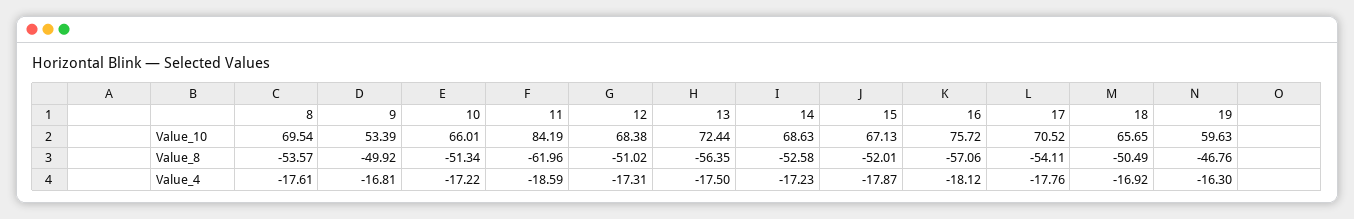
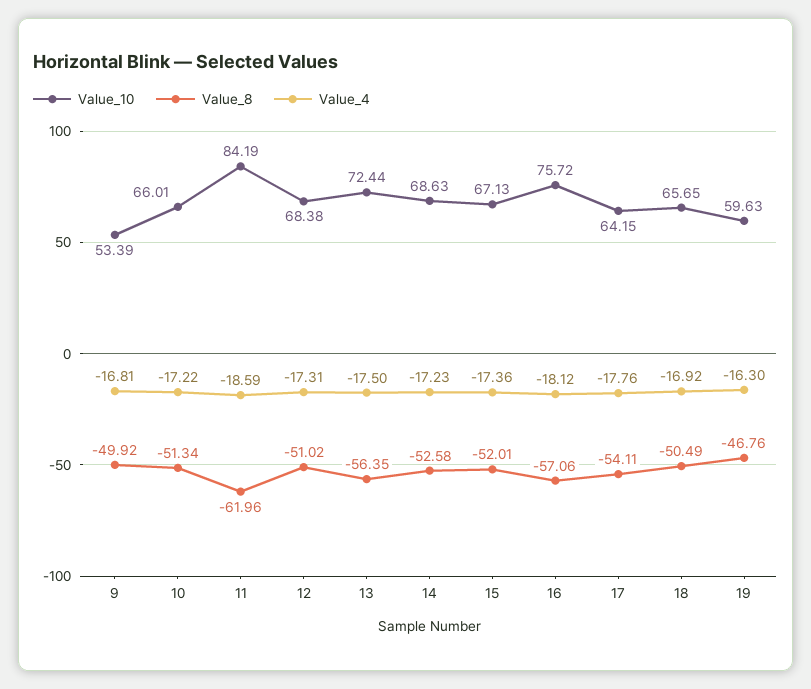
Value_10, 8: 69.54 -> none
Value_10, 17: 70.52 -> 64.15
Value_8, 8: -53.57 -> none
Value_4, 8: -17.61 -> none
Value_4, 15: -17.87 -> -17.36

